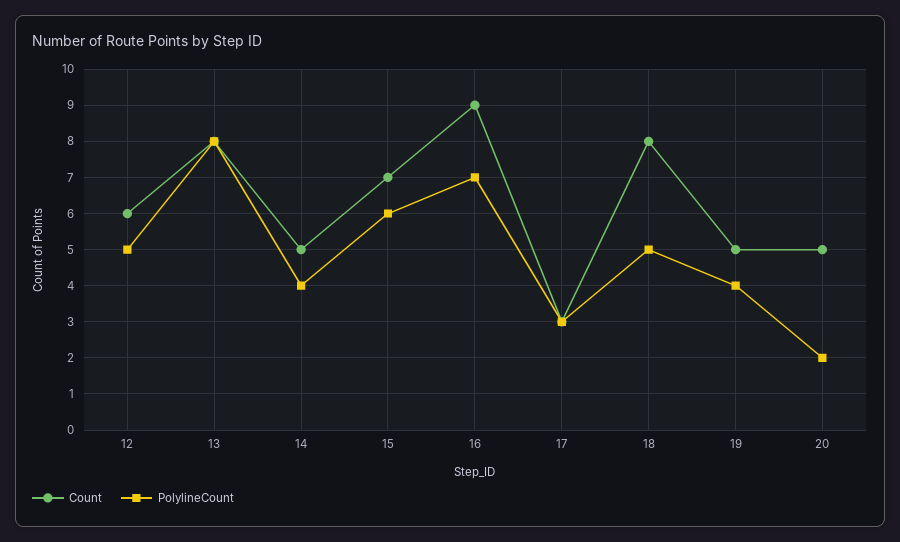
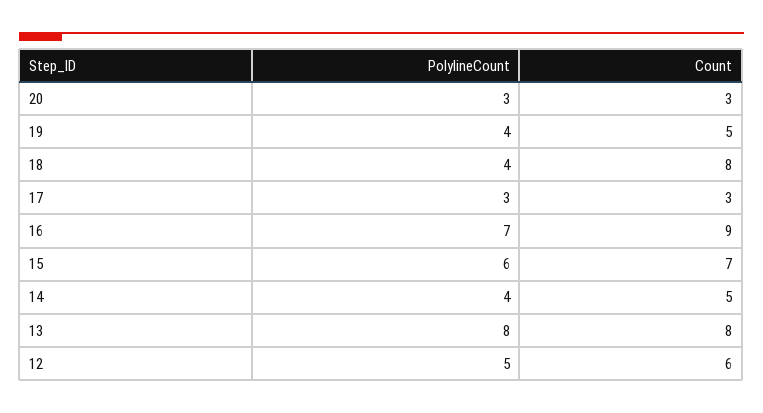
PolylineCount, 18: 5 -> 4
Count, 20: 5 -> 3
PolylineCount, 20: 2 -> 3

